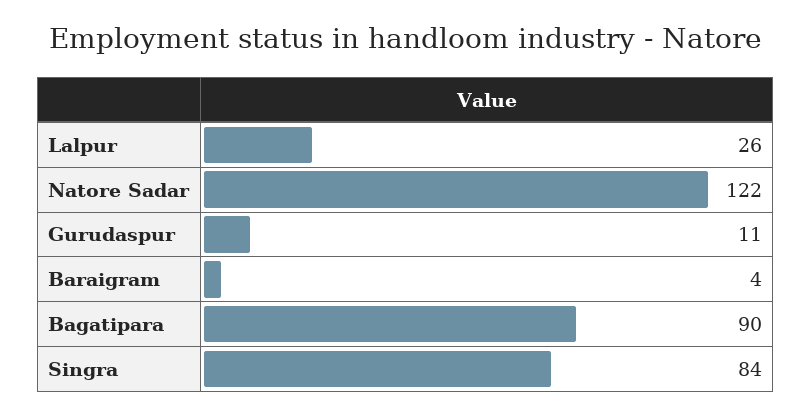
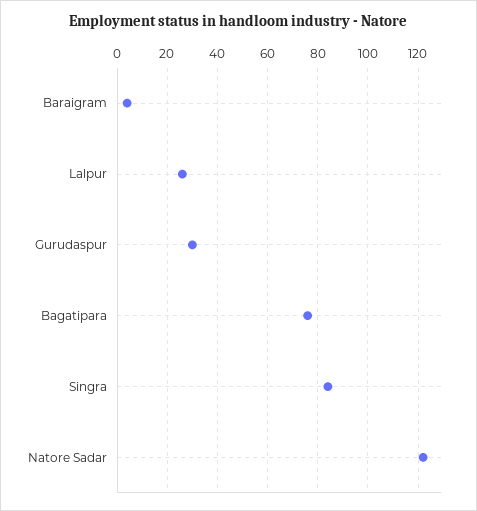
Gurudaspur: 11 -> 30
Bagatipara: 90 -> 75

